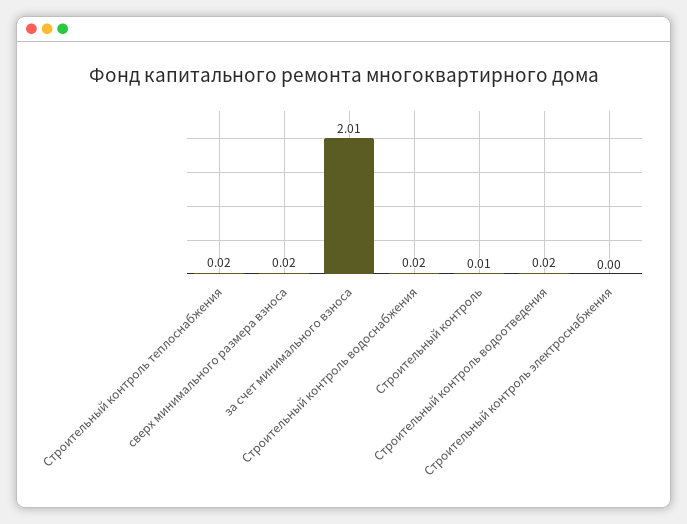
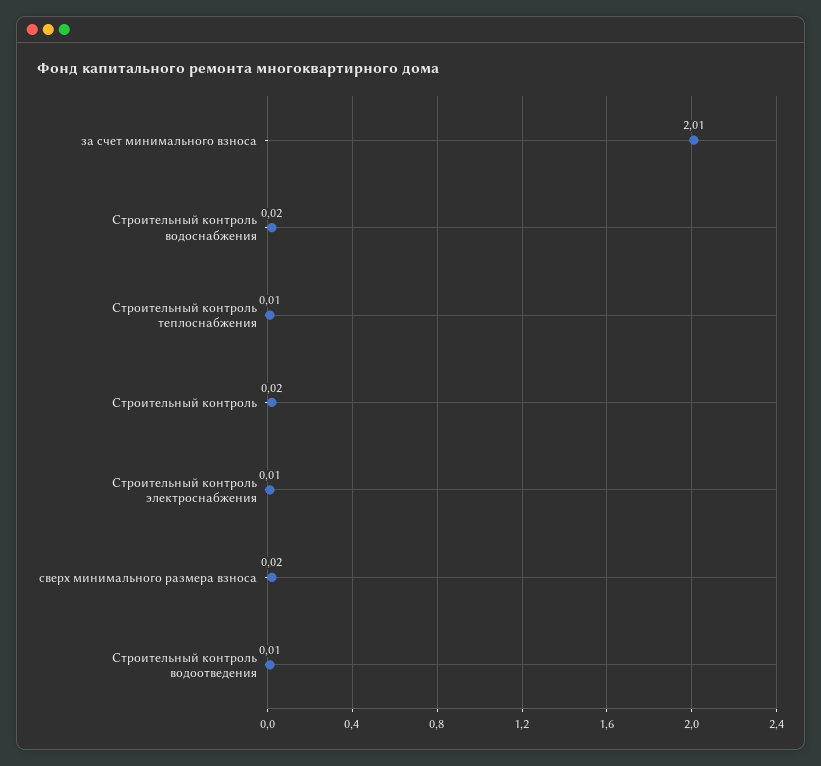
Строительный контроль теплоснабжения: 0.02 -> 0.01
Строительный контроль: 0.01 -> 0.02
Строительный контроль водоотведения: 0.02 -> 0.01
Строительный контроль электроснабжения: 0 -> 0.01

